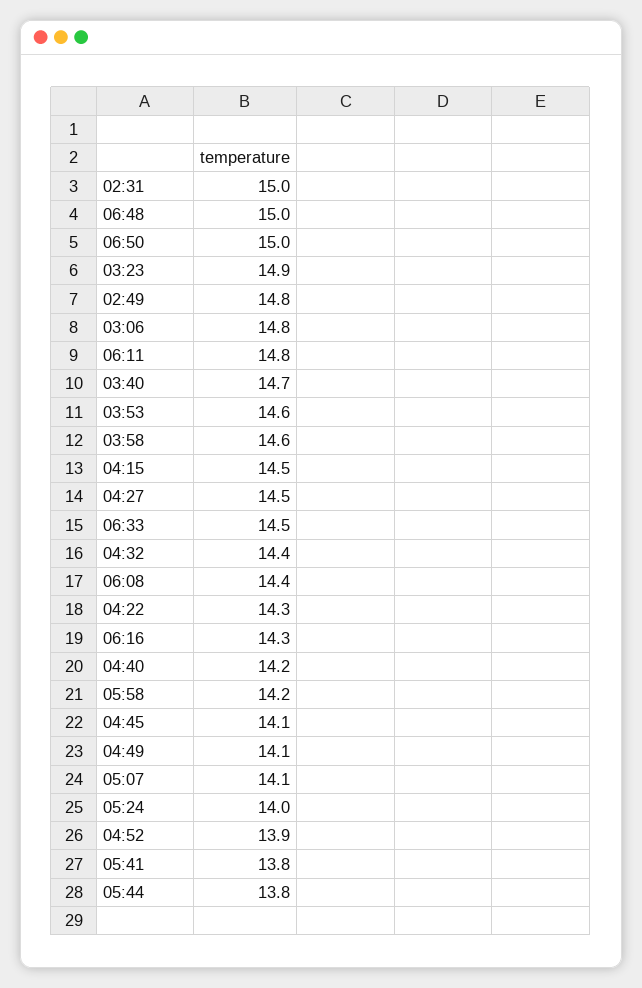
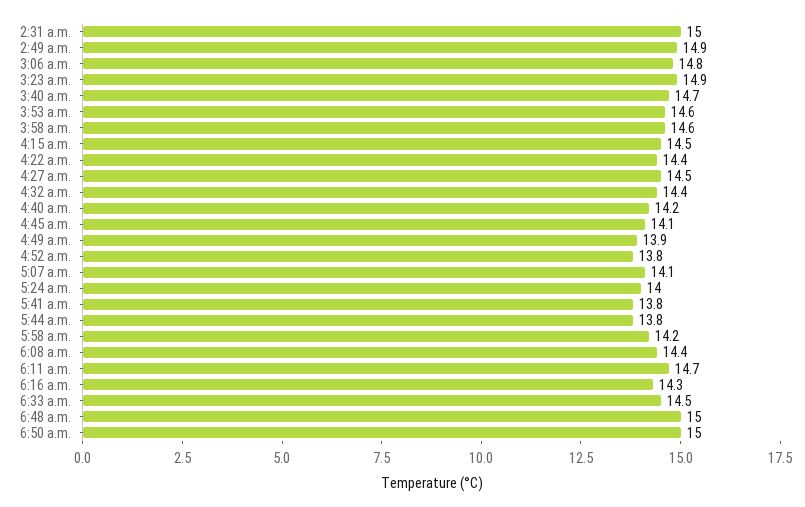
02:49: 14.8 -> 14.9
06:11: 14.8 -> 14.7
04:22: 14.3 -> 14.4
04:49: 14.1 -> 13.9
04:52: 13.9 -> 13.8

